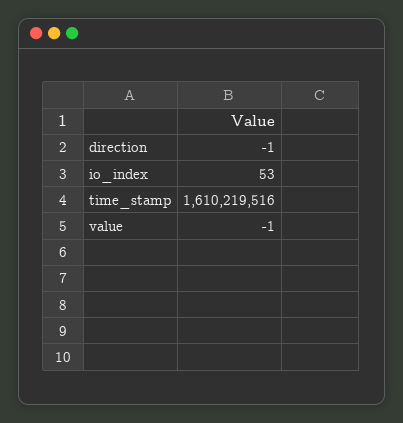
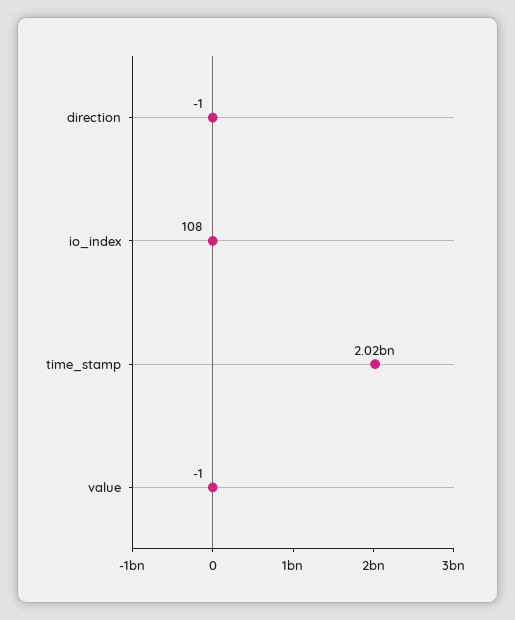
io_index: 53 -> 108
time_stamp: 1610219516 -> 2020000000

